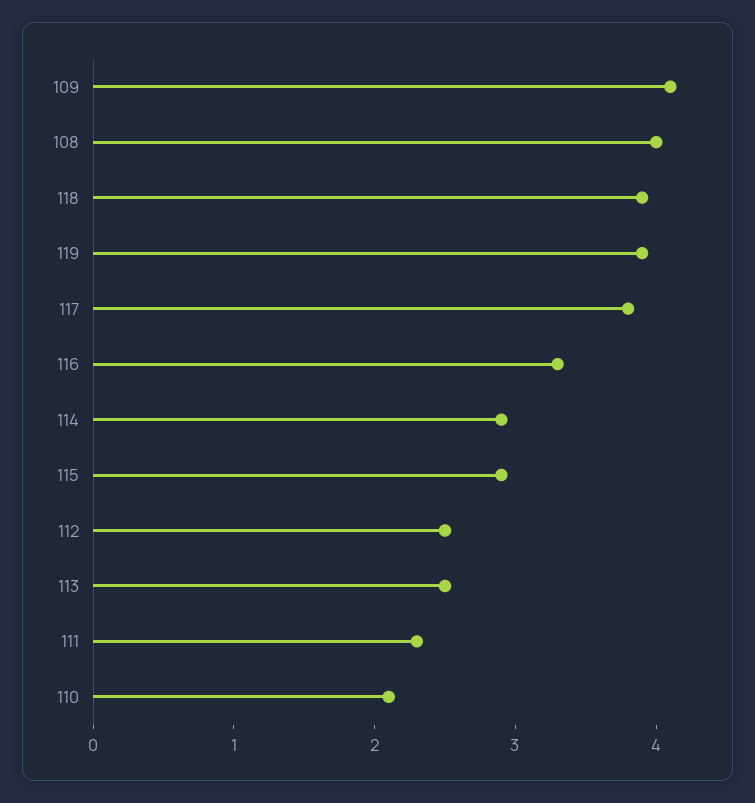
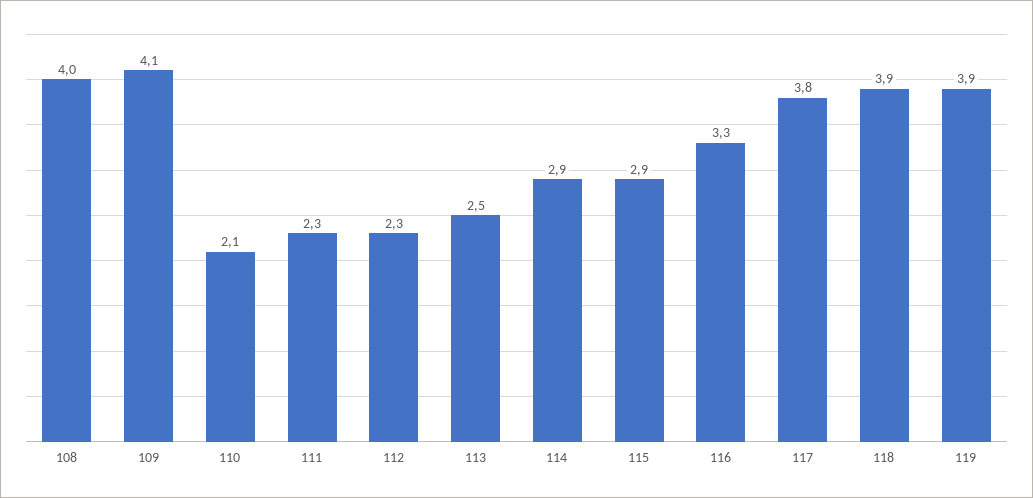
112: 2.5 -> 2.3

